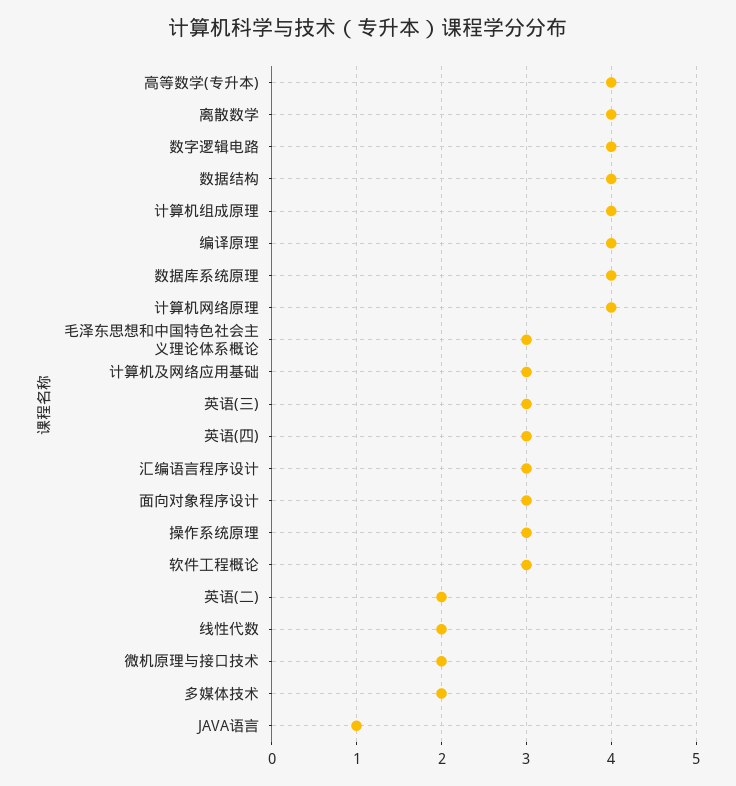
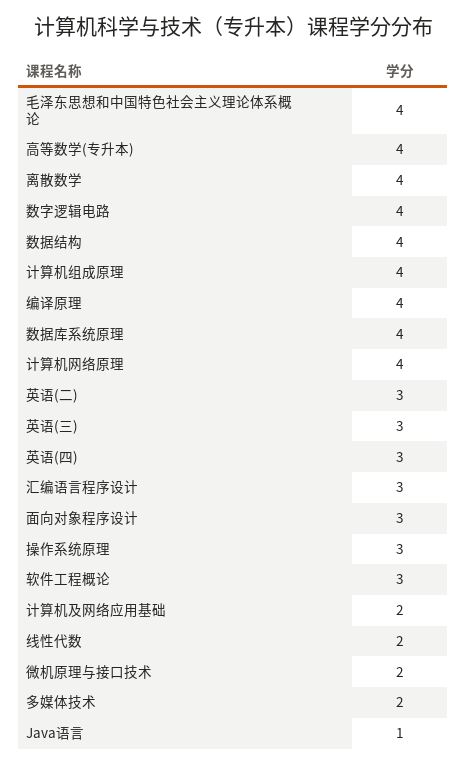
毛泽东思想和中国特色社会主义理论体系概论: 3 -> 4
计算机及网络应用基础: 3 -> 2
英语(二): 2 -> 3

